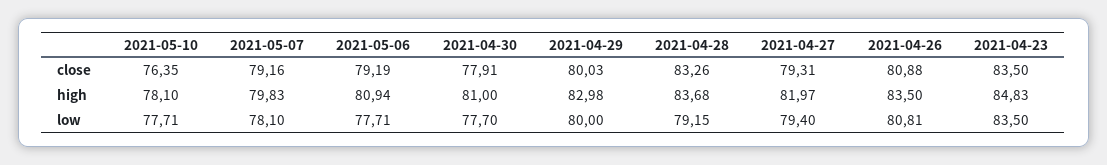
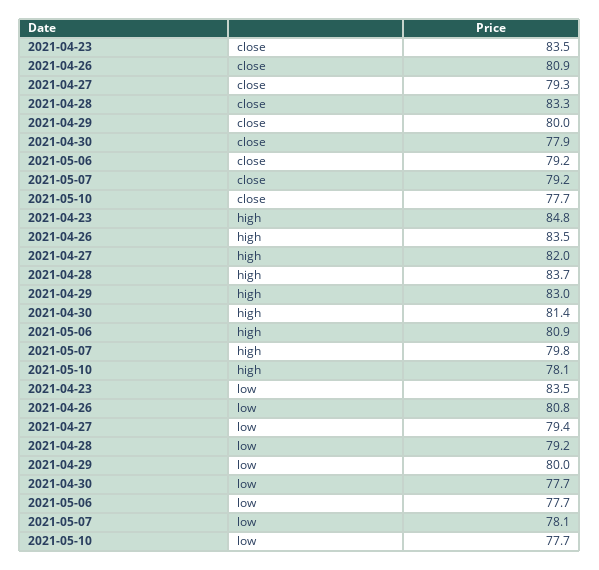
2021-05-10, close: 76.35 -> 77.7
2021-04-30, high: 81 -> 81.4

